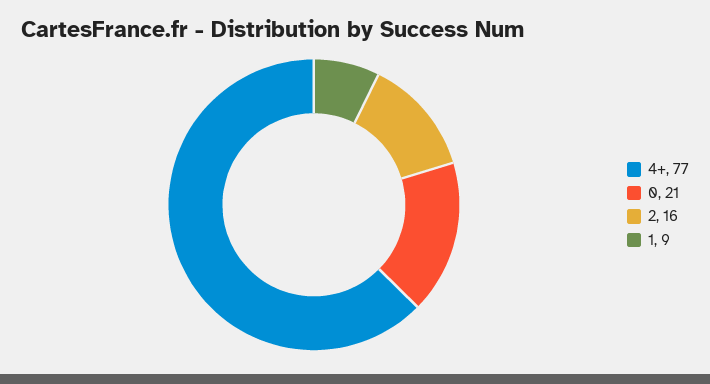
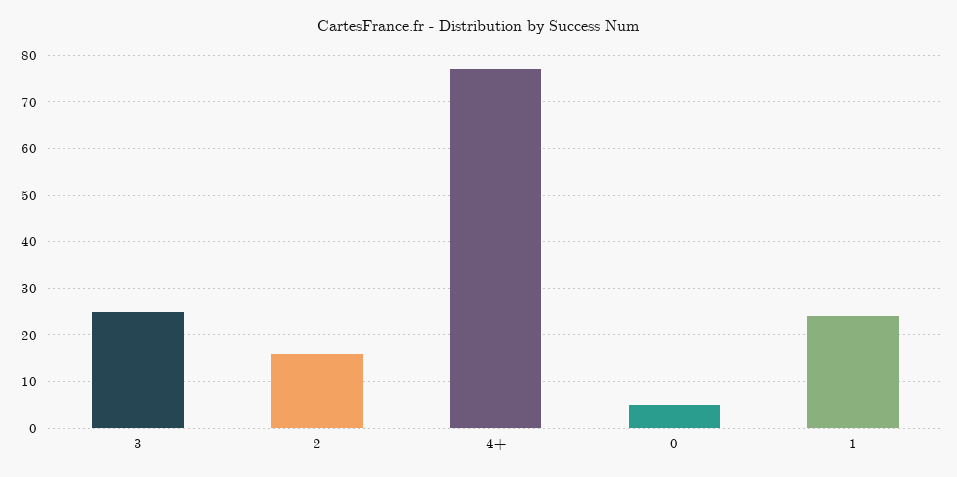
0: 21 -> 5
1: 9 -> 25
3: none -> 25

